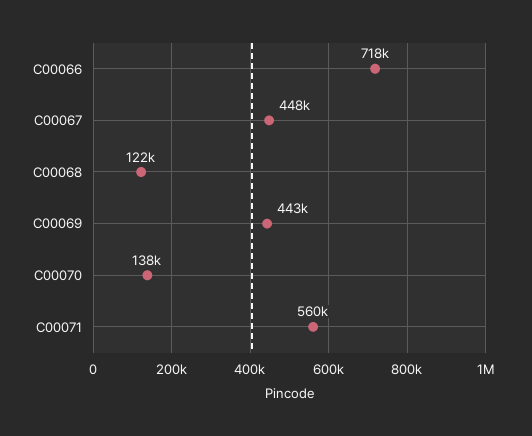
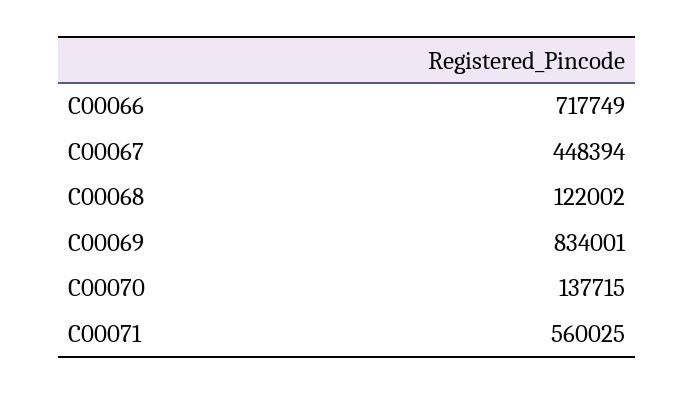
C00069: 443000 -> 834001

